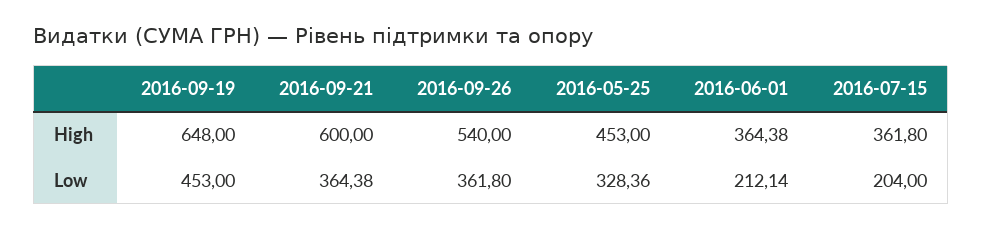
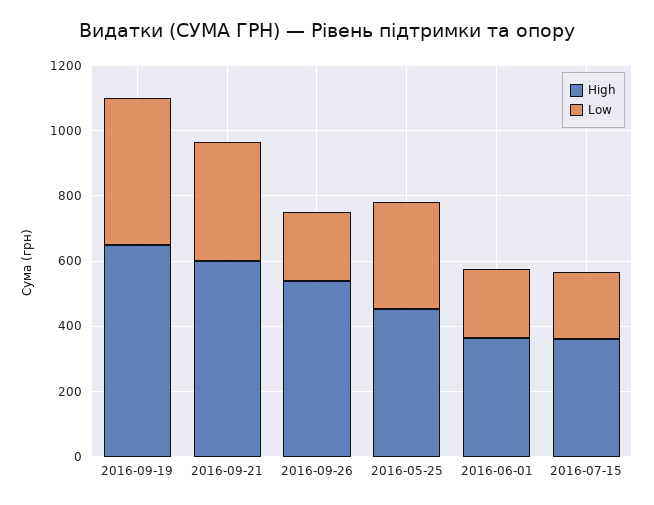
Low, 2016-09-26: 361.8 -> 200

